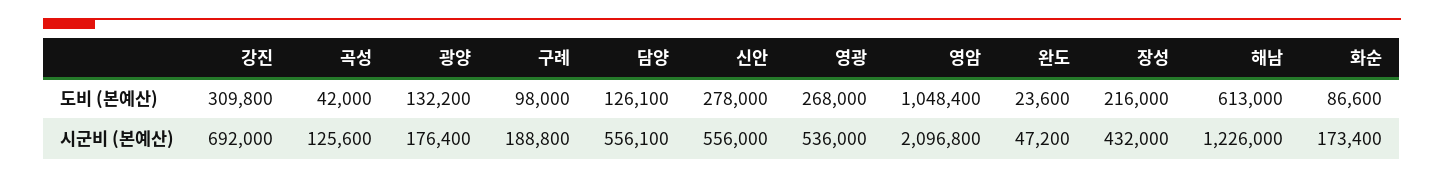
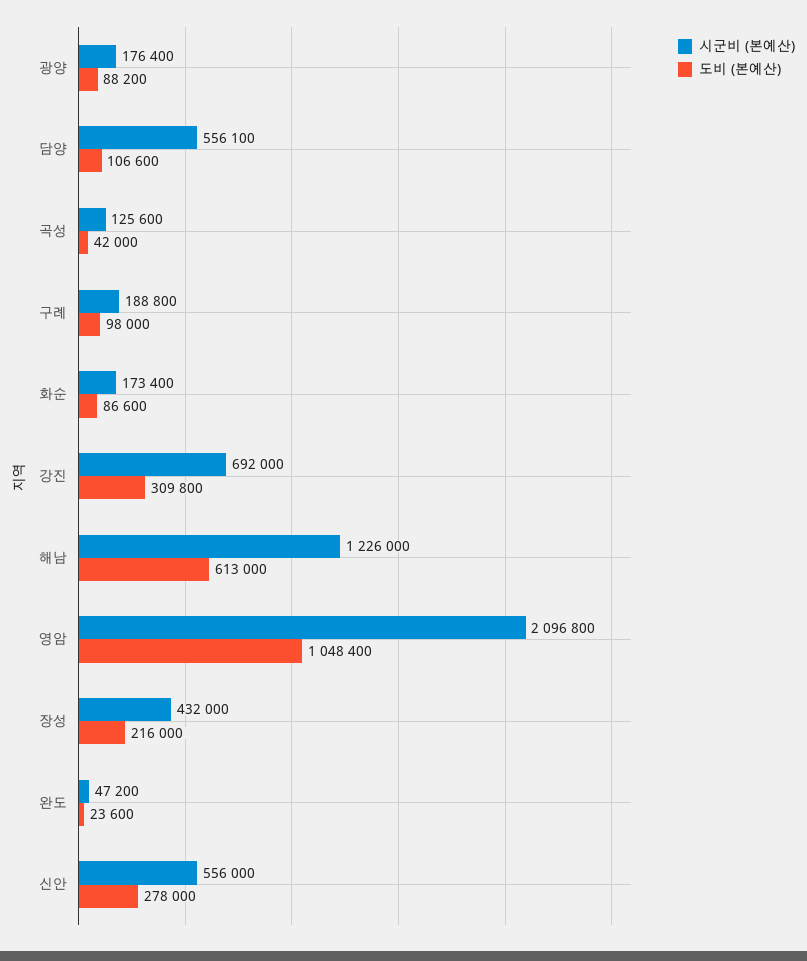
도비 (본예산), 광양: 132200 -> 88200
도비 (본예산), 담양: 126100 -> 106600
도비 (본예산), 영광: 268000 -> none
시군비 (본예산), 영광: 536000 -> none

